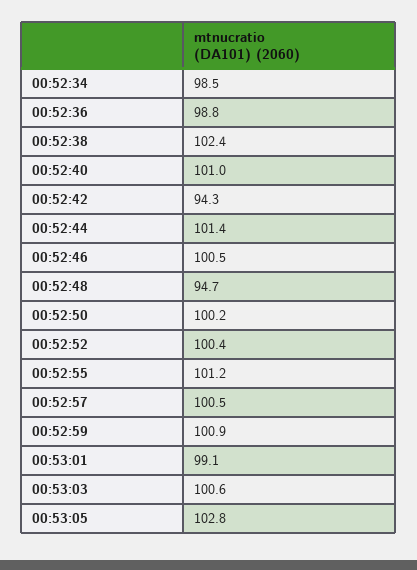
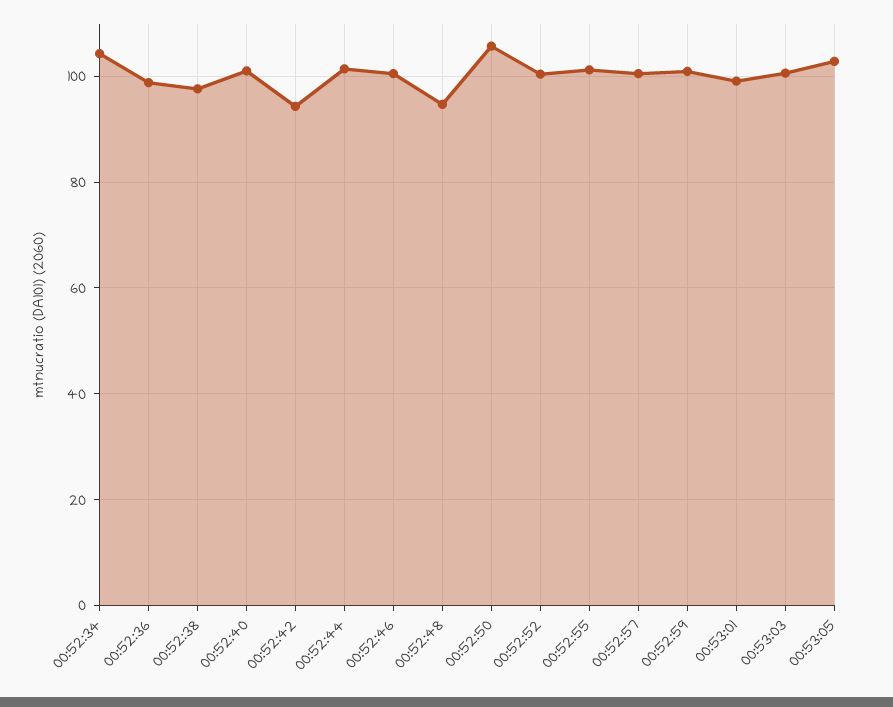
00:52:34: 98.5 -> 104
00:52:38: 102.4 -> 98
00:52:50: 100.2 -> 106

